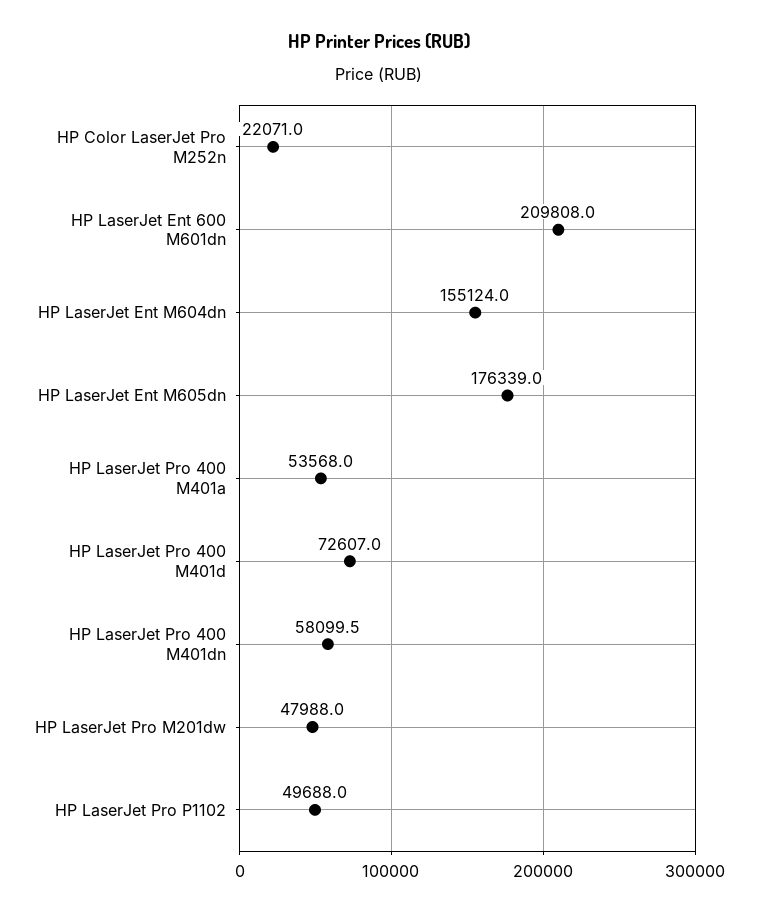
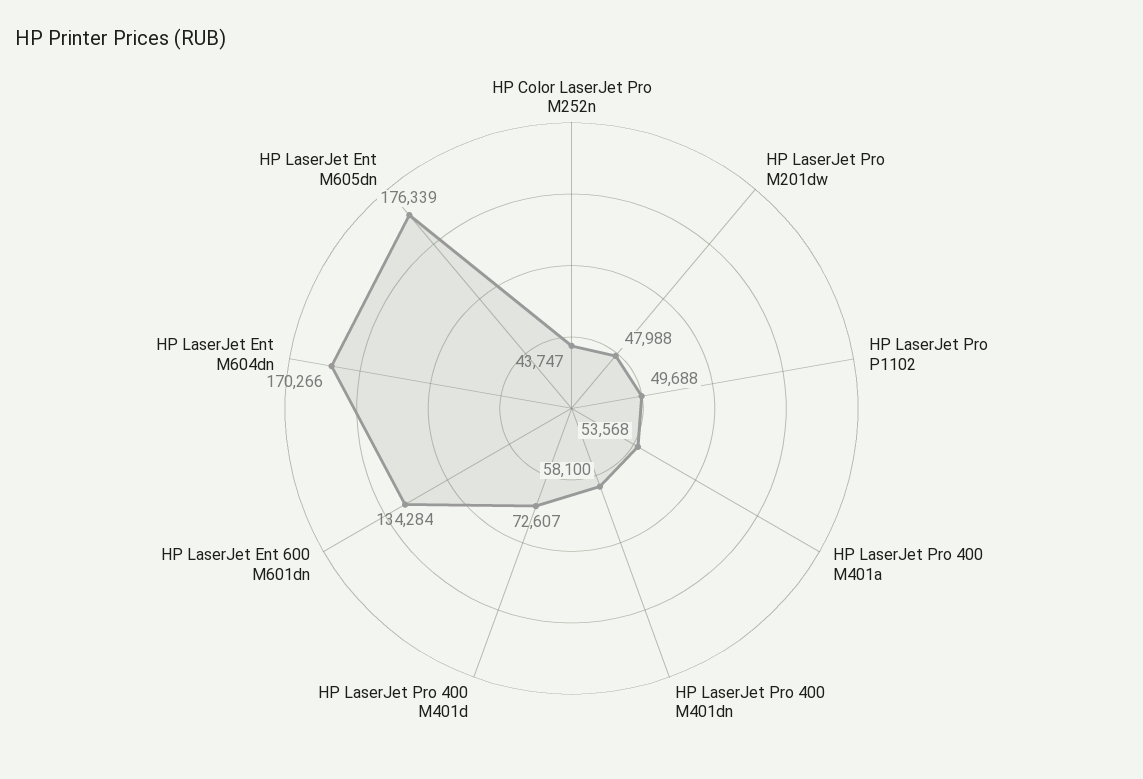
HP Color LaserJet Pro M252n: 22071 -> 43747
HP LaserJet Ent 600 M601dn: 209808 -> 134284
HP LaserJet Ent M604dn: 155124 -> 170266

